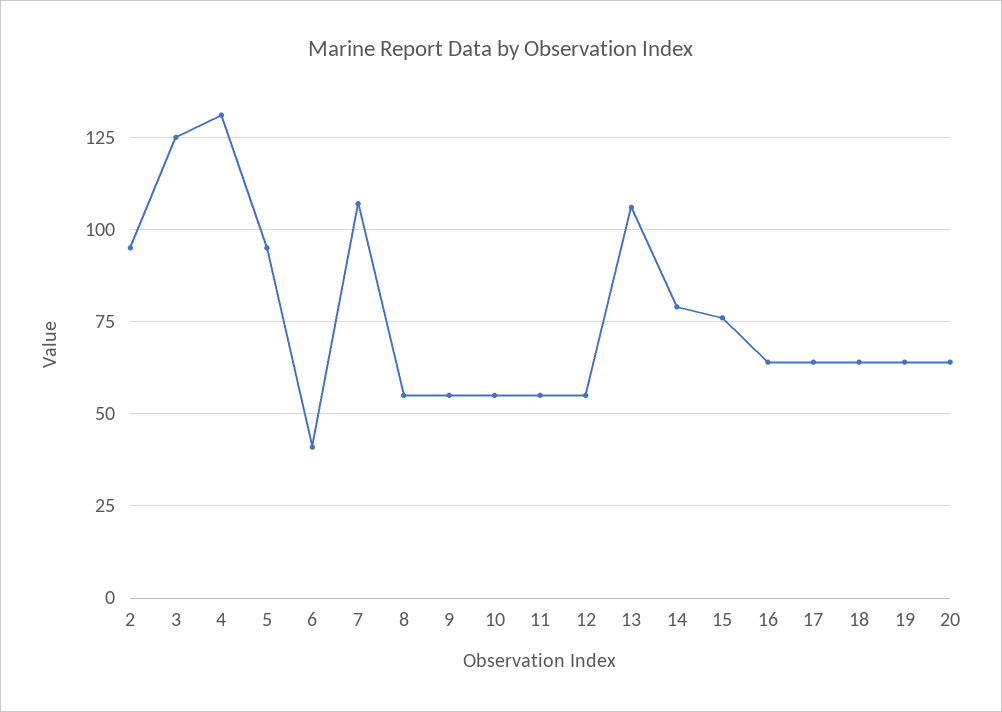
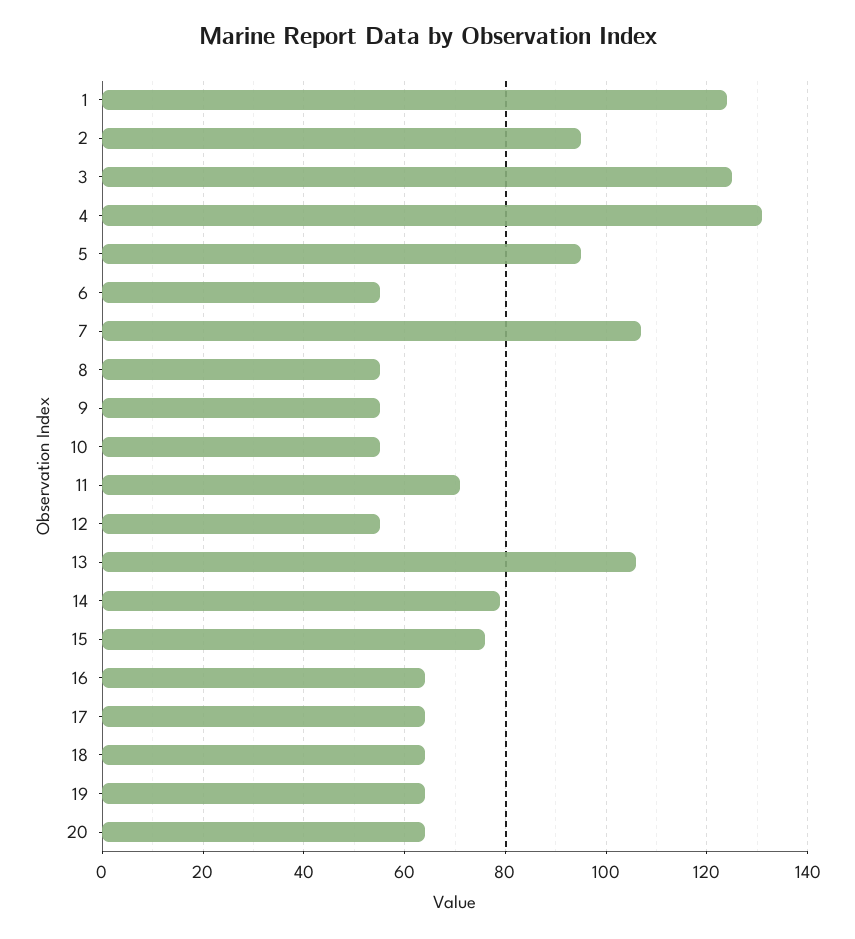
6: 40 -> 55
11: 55 -> 70
1: none -> 125

